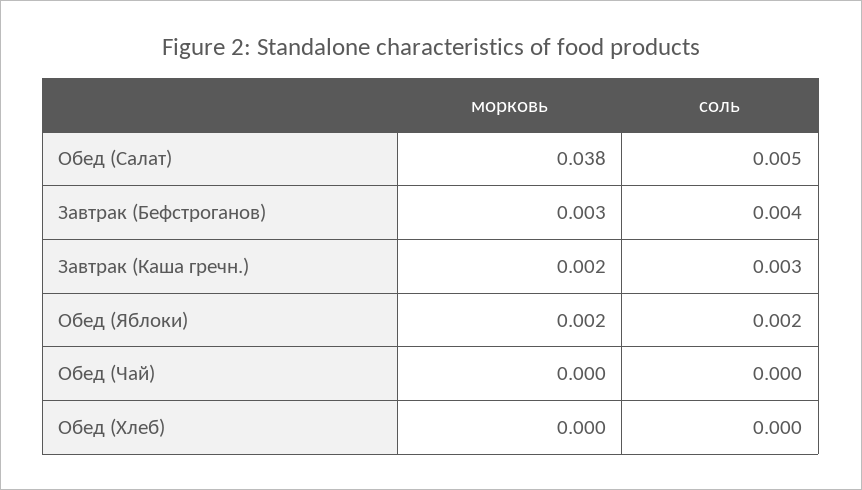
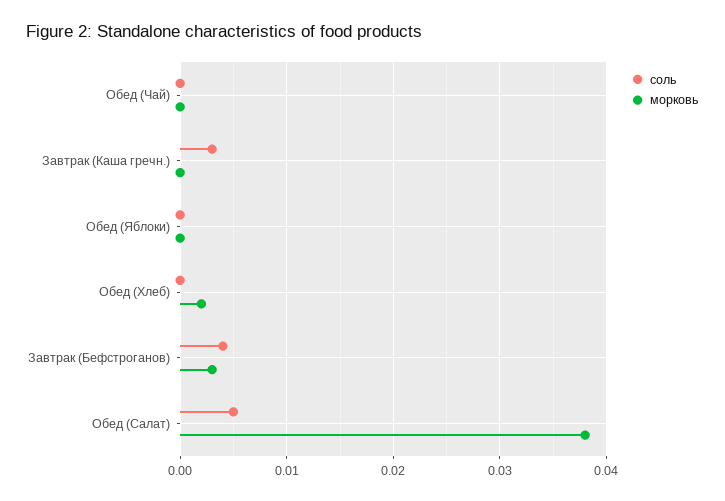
морковь, Завтрак (Каша гречн.): 0.002 -> 0
морковь, Обед (Яблоки): 0.002 -> 0
соль, Обед (Яблоки): 0.002 -> 0
морковь, Обед (Хлеб): 0 -> 0.002

